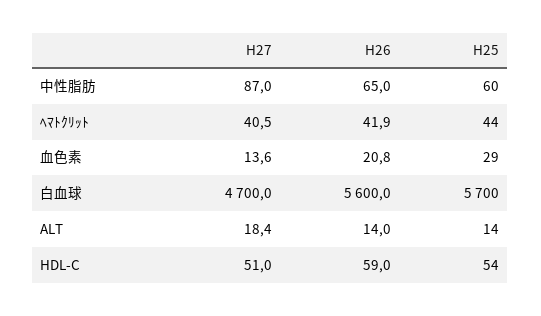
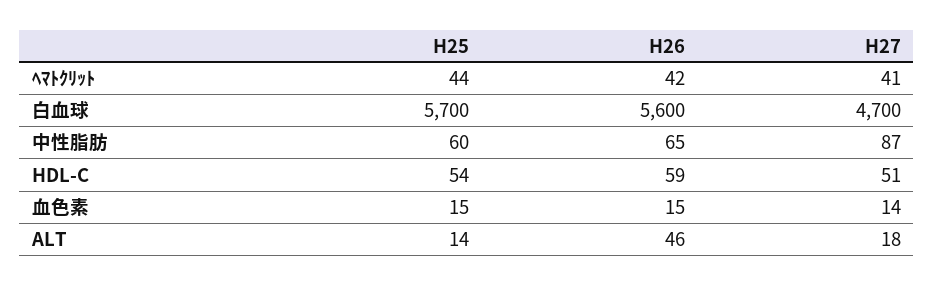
H26, 血色素: 20.8 -> 15
H25, 血色素: 29 -> 15
H26, ALT: 14 -> 46

